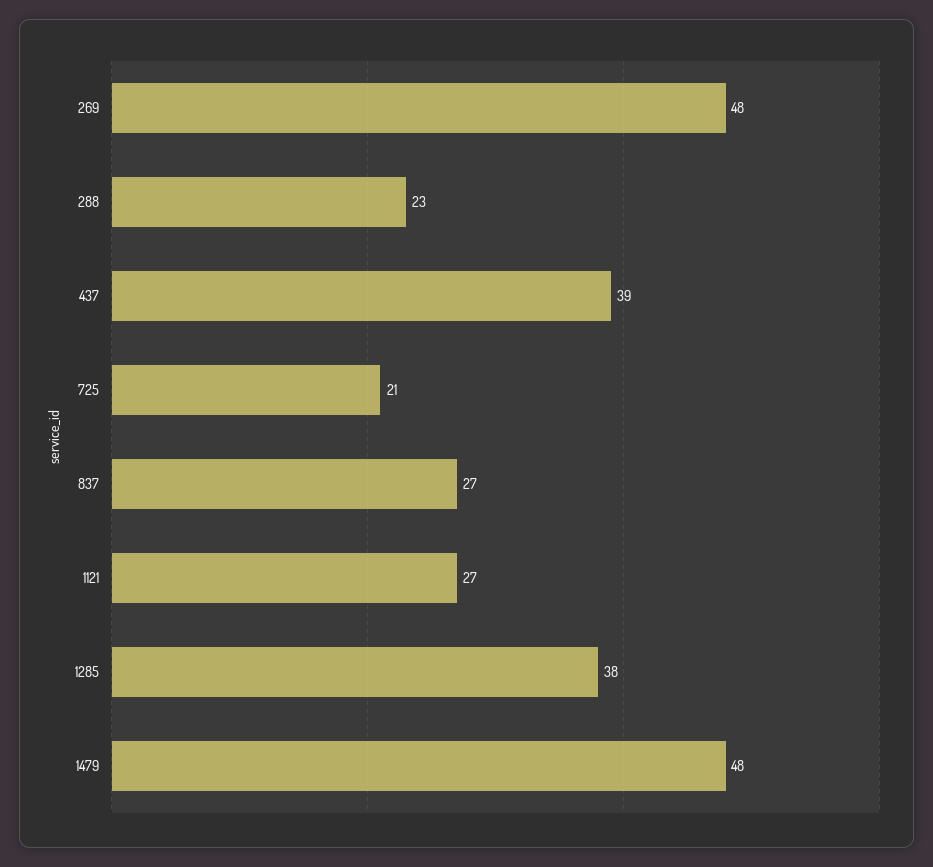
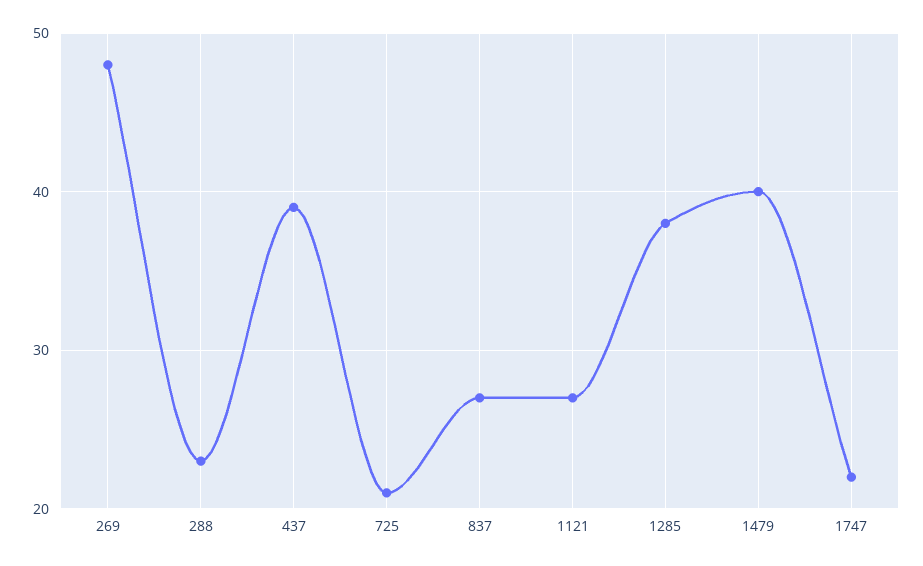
1479: 48 -> 40
1747: none -> 22

